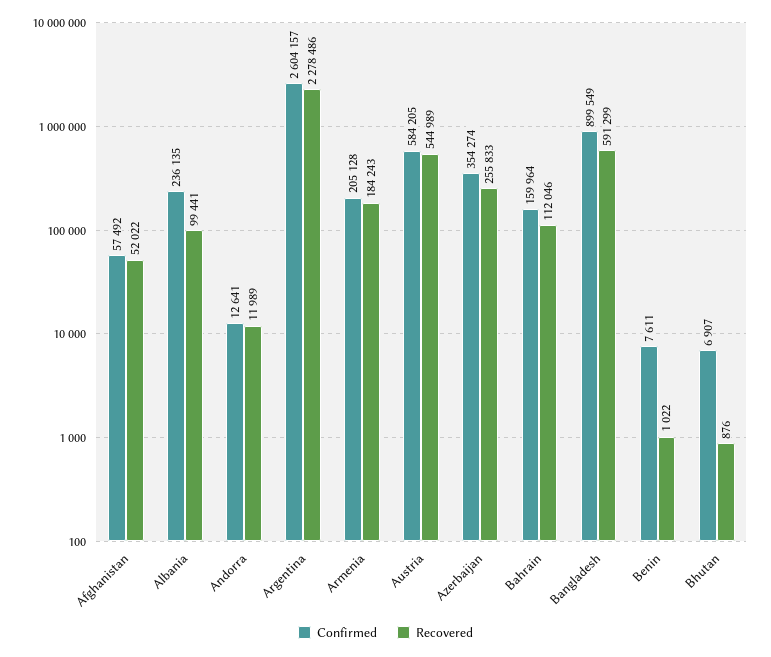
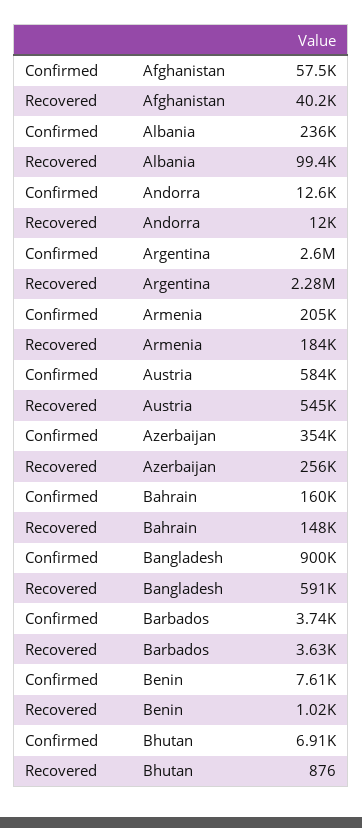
Recovered, Afghanistan: 52022 -> 40200
Recovered, Bahrain: 112046 -> 148000
Confirmed, Barbados: none -> 3740
Recovered, Barbados: none -> 3630

